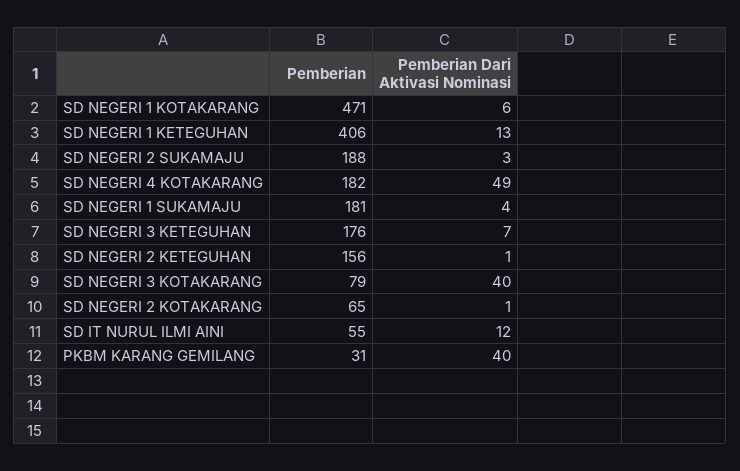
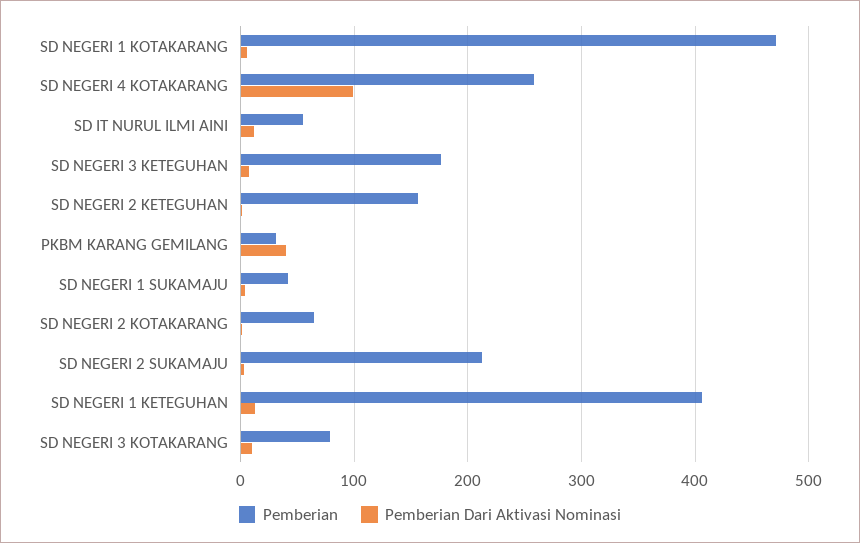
Pemberian, SD NEGERI 2 SUKAMAJU: 188 -> 210
Pemberian, SD NEGERI 4 KOTAKARANG: 182 -> 260
Pemberian Dari Aktivasi Nominasi, SD NEGERI 4 KOTAKARANG: 49 -> 100
Pemberian, SD NEGERI 1 SUKAMAJU: 181 -> 40
Pemberian Dari Aktivasi Nominasi, SD NEGERI 3 KOTAKARANG: 40 -> 10

